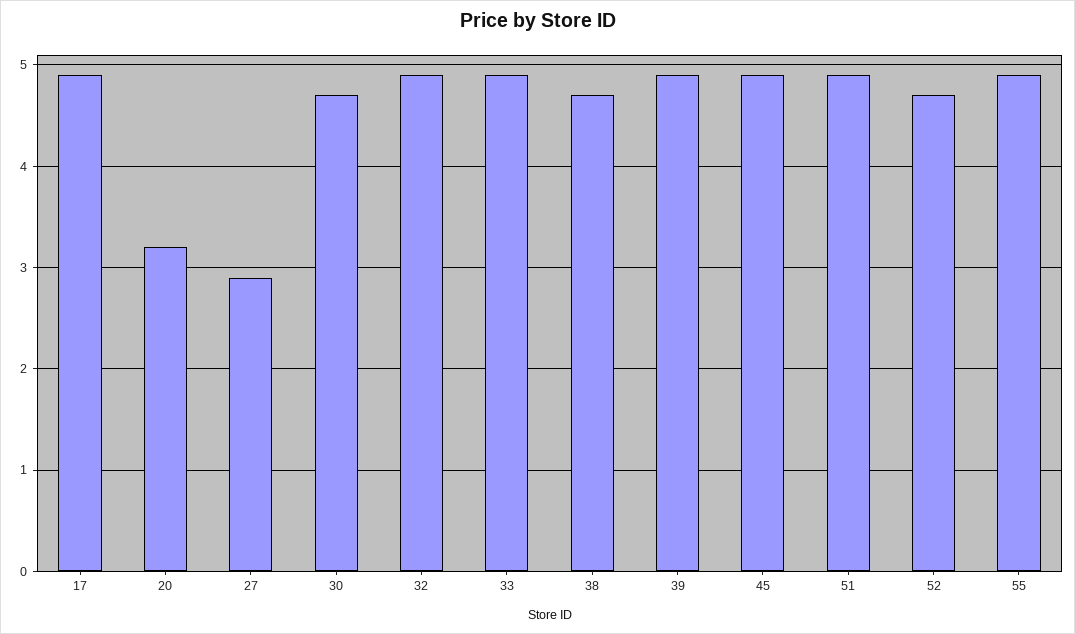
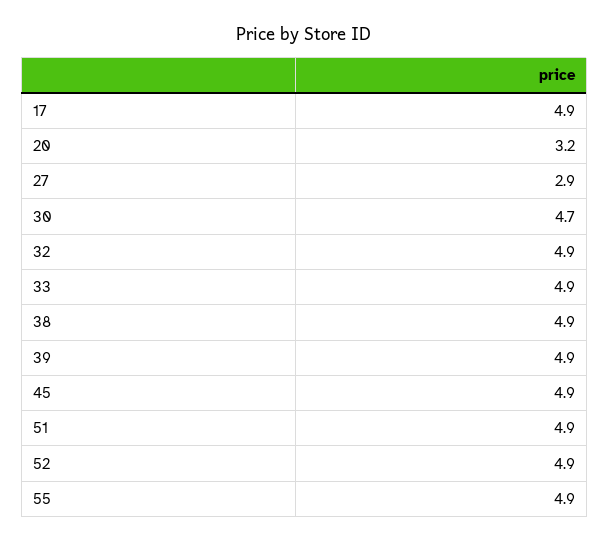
38: 4.7 -> 4.9
52: 4.7 -> 4.9

